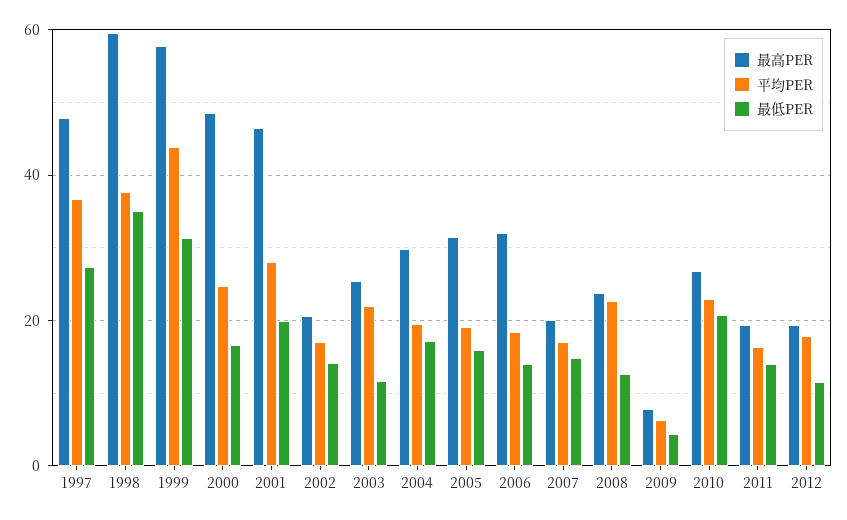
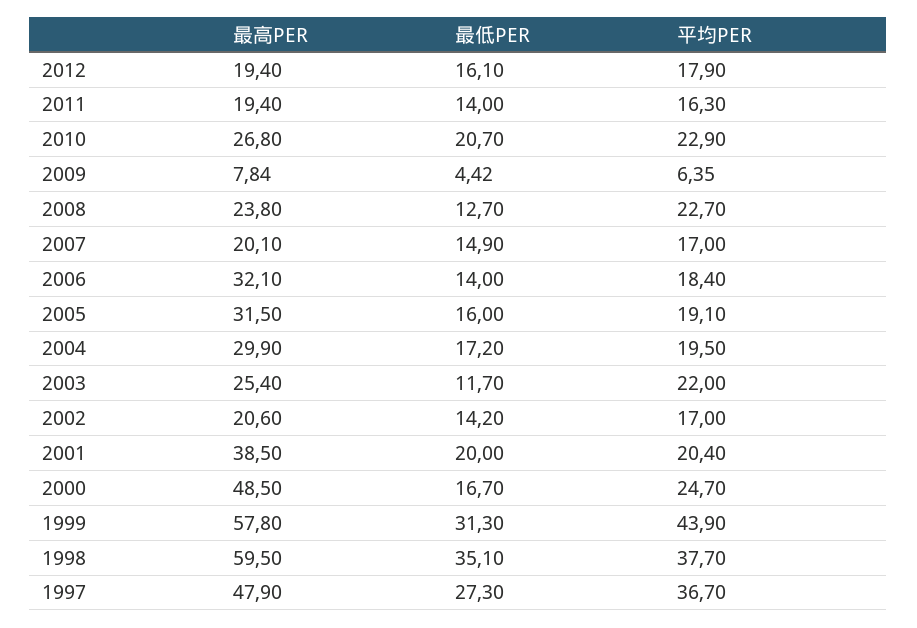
最高PER, 2001: 46 -> 38.5
平均PER, 2001: 28 -> 20.4
最低PER, 2012: 12 -> 16.1

